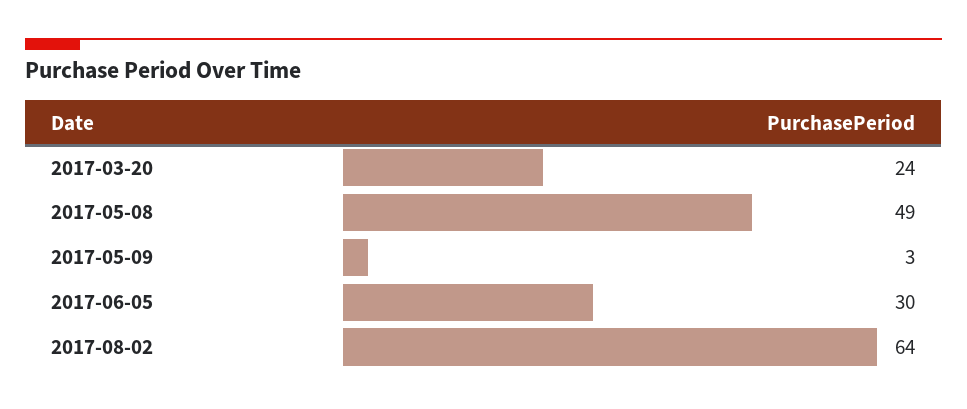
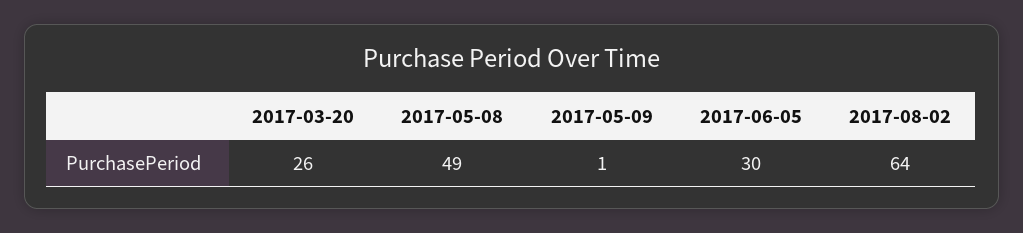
2017-03-20: 24 -> 26
2017-05-09: 3 -> 1

